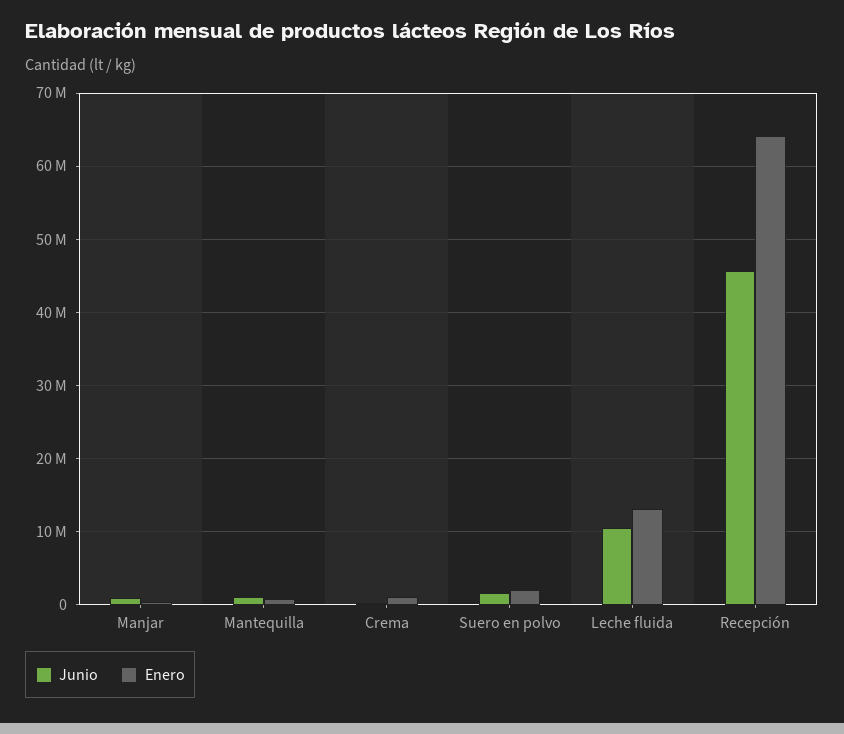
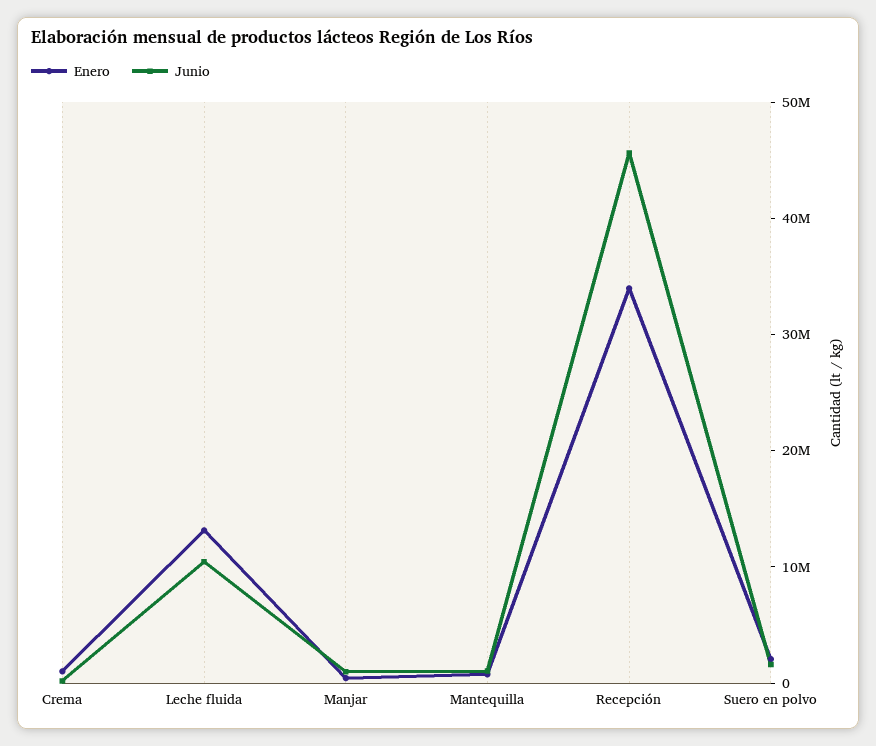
Enero, Recepción: 64000000 -> 34000000

